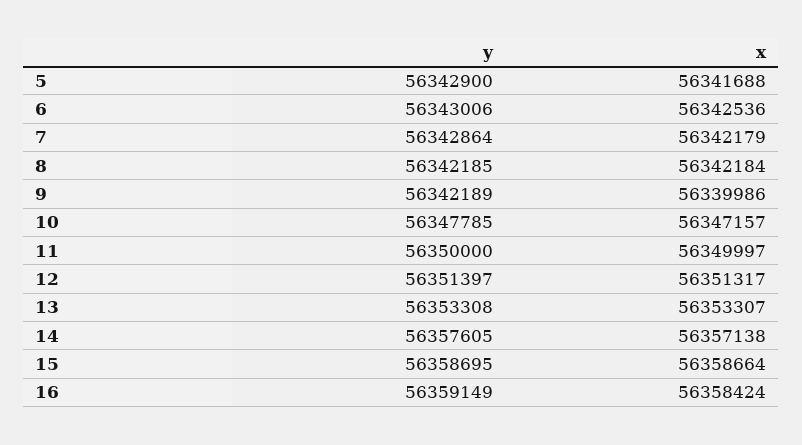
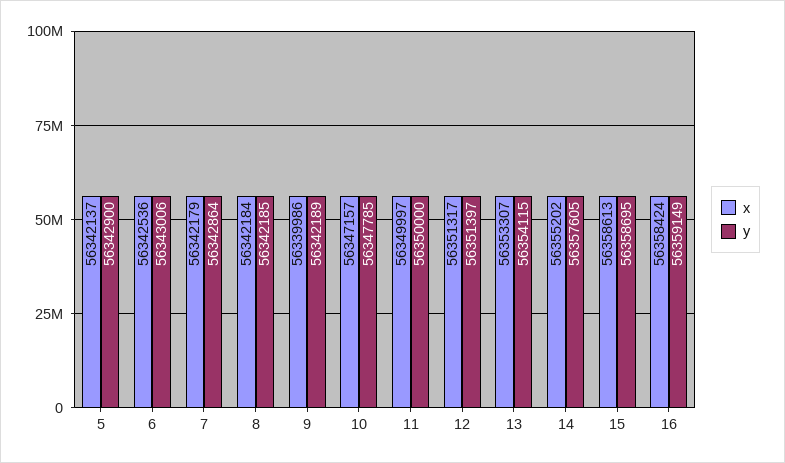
x, 5: 56341688 -> 56342137
y, 13: 56353308 -> 56354115
x, 14: 56357138 -> 56355202
x, 15: 56358664 -> 56358613

